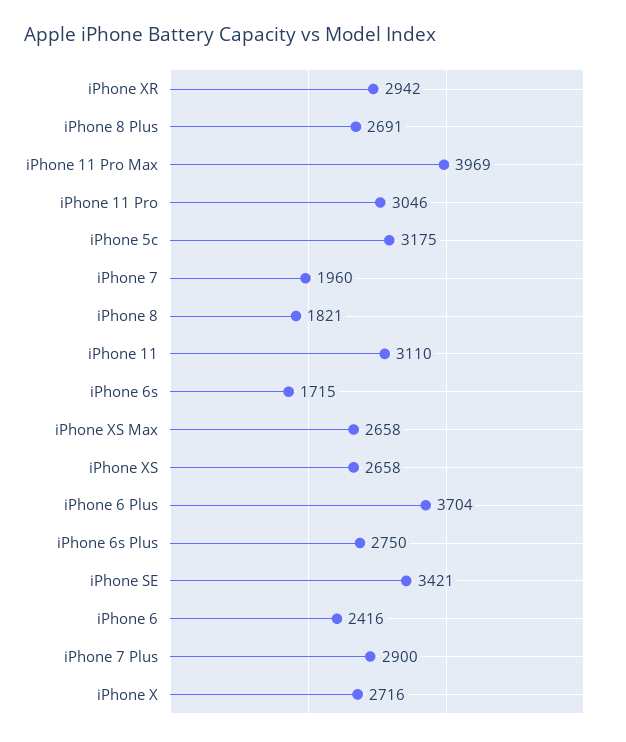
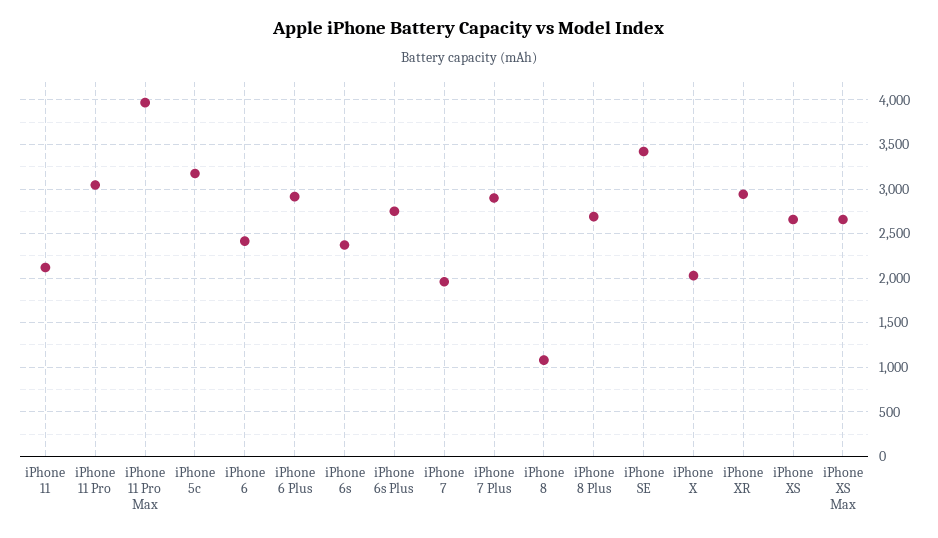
iPhone 8: 1821 -> 1100
iPhone 11: 3110 -> 2100
iPhone 6s: 1715 -> 2400
iPhone 6 Plus: 3704 -> 2900
iPhone X: 2716 -> 2000

